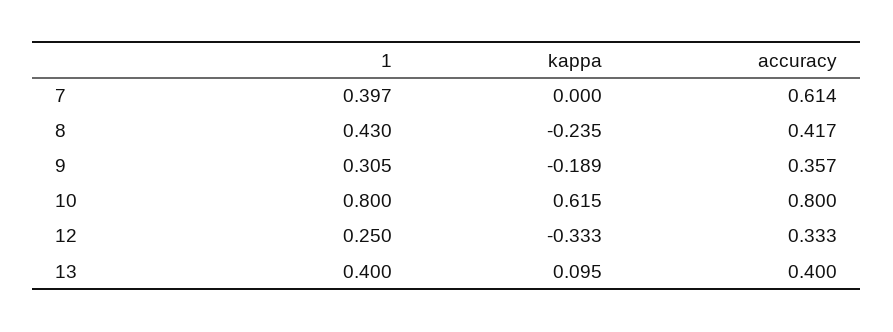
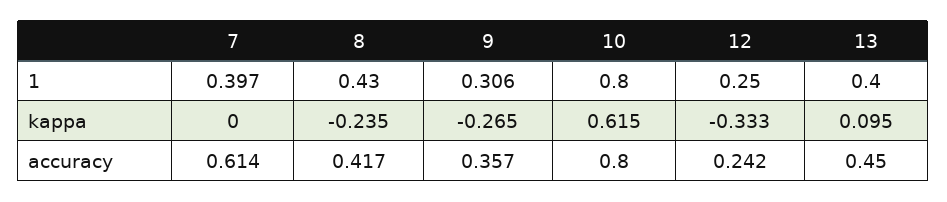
1, 9: 0.305 -> 0.306
kappa, 9: -0.189 -> -0.265
accuracy, 12: 0.333 -> 0.242
accuracy, 13: 0.4 -> 0.45

